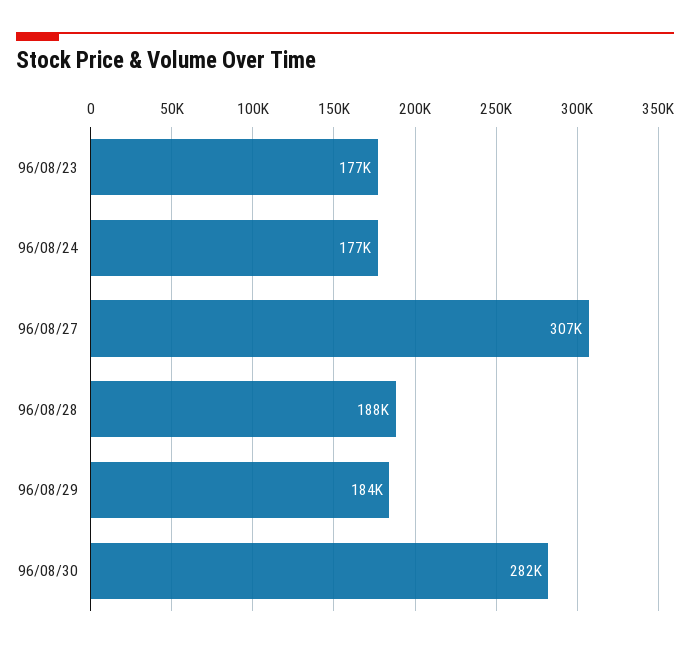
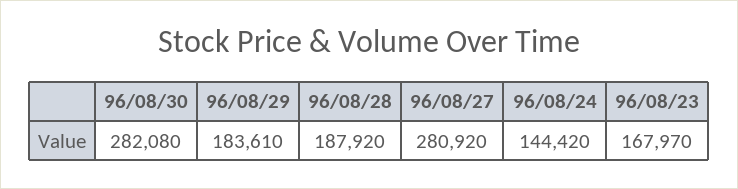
96/08/23: 177000 -> 167970
96/08/24: 177000 -> 144420
96/08/27: 307000 -> 280920

